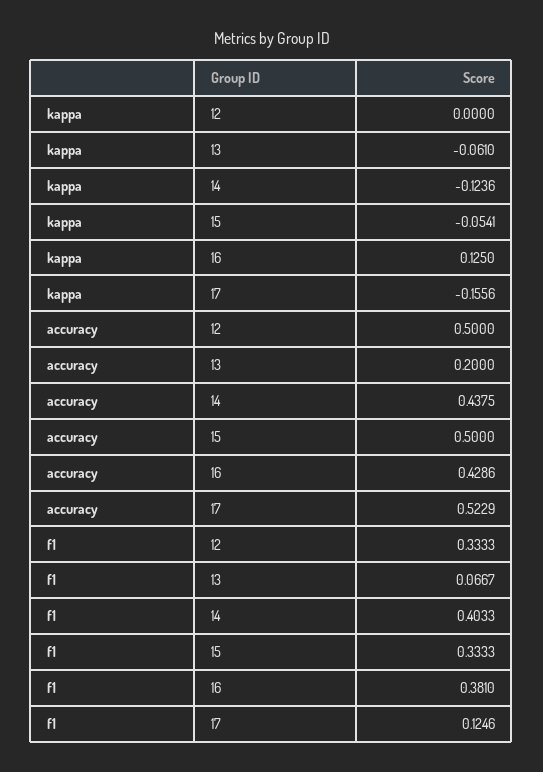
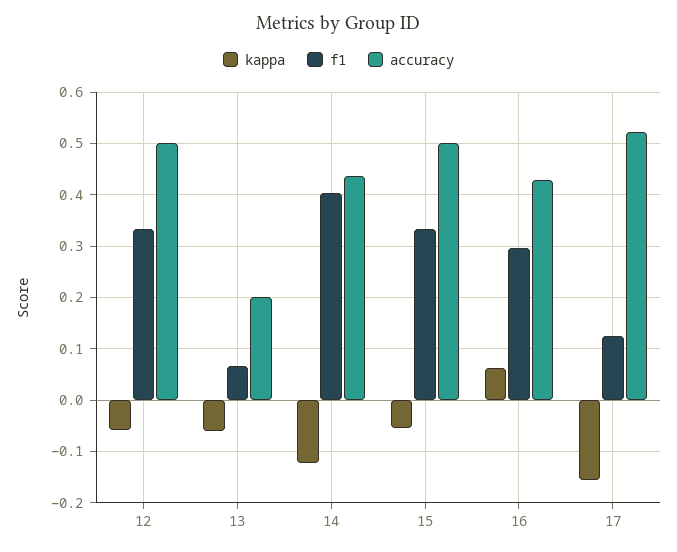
kappa, 12: 0 -> -0.06
kappa, 16: 0.125 -> 0.06
f1, 16: 0.381 -> 0.3

